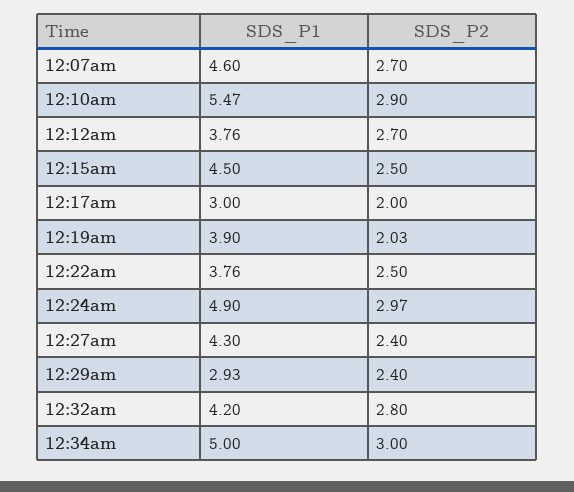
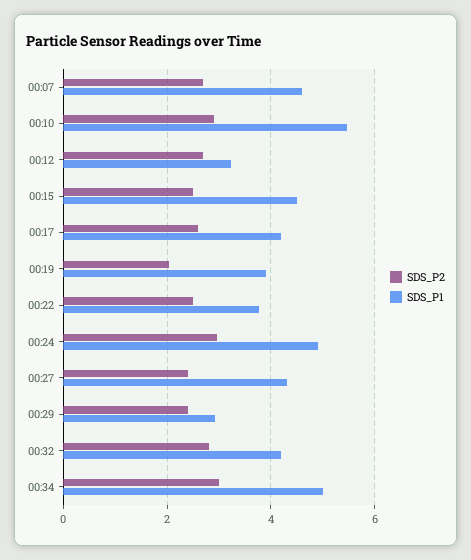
SDS_P1, 12:12am: 3.76 -> 3.2
SDS_P1, 12:17am: 3 -> 4.2
SDS_P2, 12:17am: 2 -> 2.6

